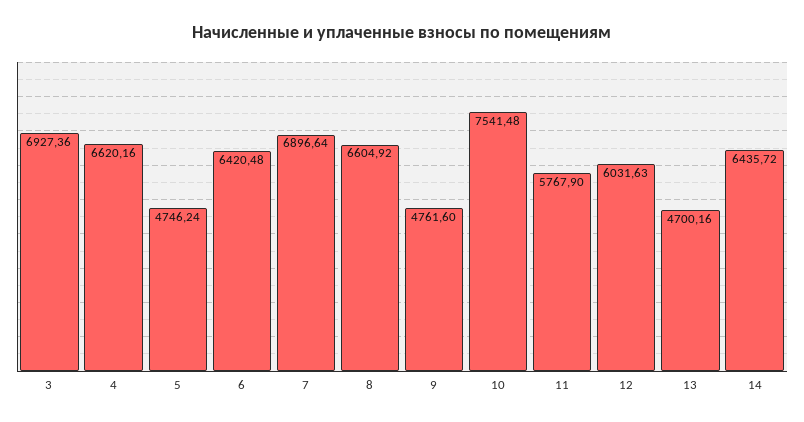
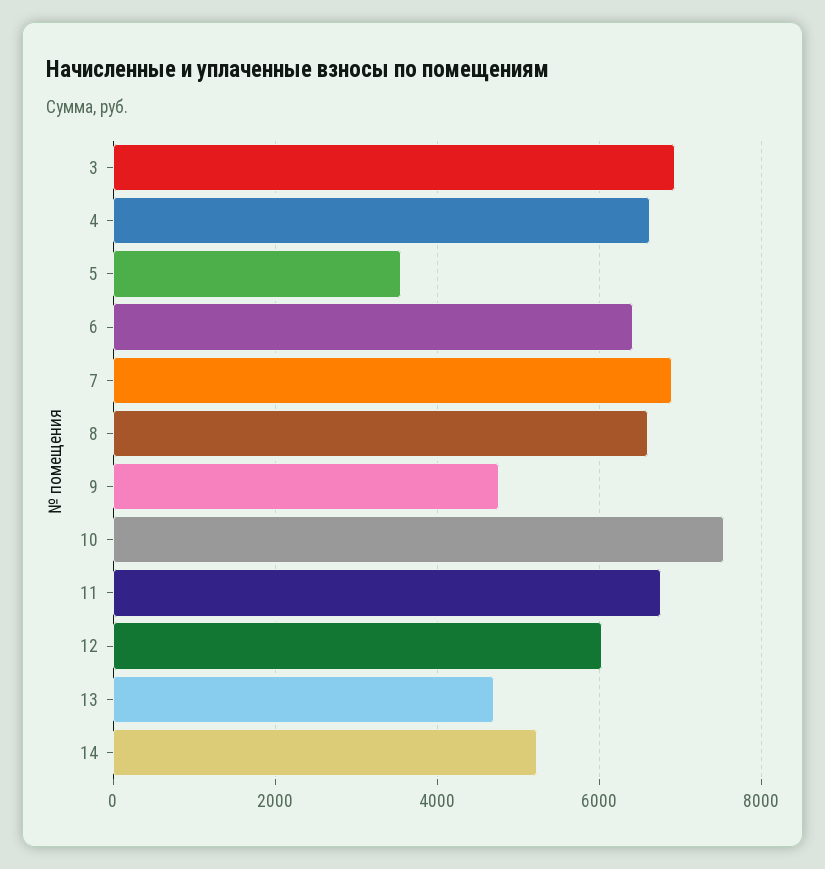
5: 4746.24 -> 3600
11: 5767.9 -> 6800
14: 6435.72 -> 5200

